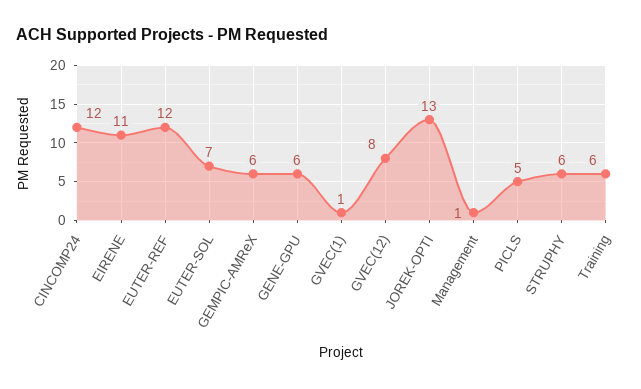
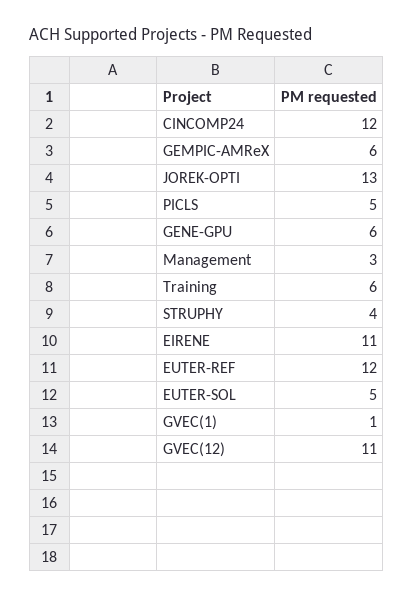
EUTER-SOL: 7 -> 5
GVEC(12): 8 -> 11
Management: 1 -> 3
STRUPHY: 6 -> 4

